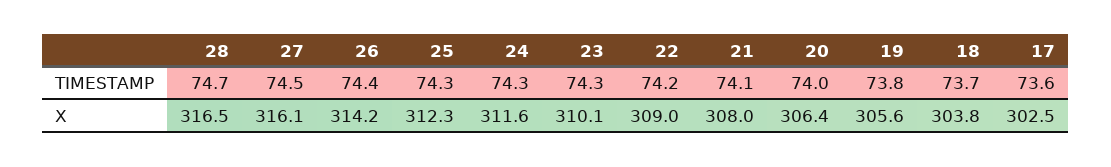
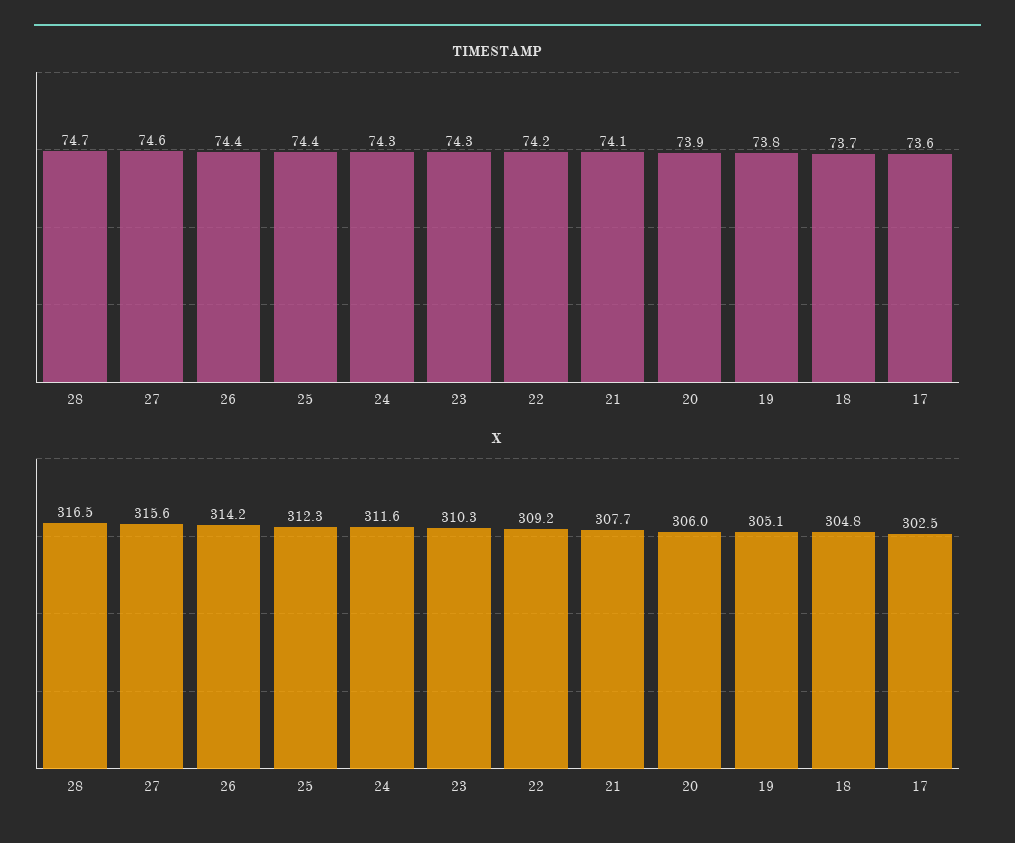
TIMESTAMP, 27: 74.5 -> 74.6
TIMESTAMP, 25: 74.3 -> 74.4
TIMESTAMP, 20: 74 -> 73.9
X, 27: 316.1 -> 315.6
X, 23: 310.1 -> 310.3
X, 22: 309 -> 309.2
X, 21: 308 -> 307.7
X, 20: 306.4 -> 306
X, 19: 305.6 -> 305.1
X, 18: 303.8 -> 304.8

